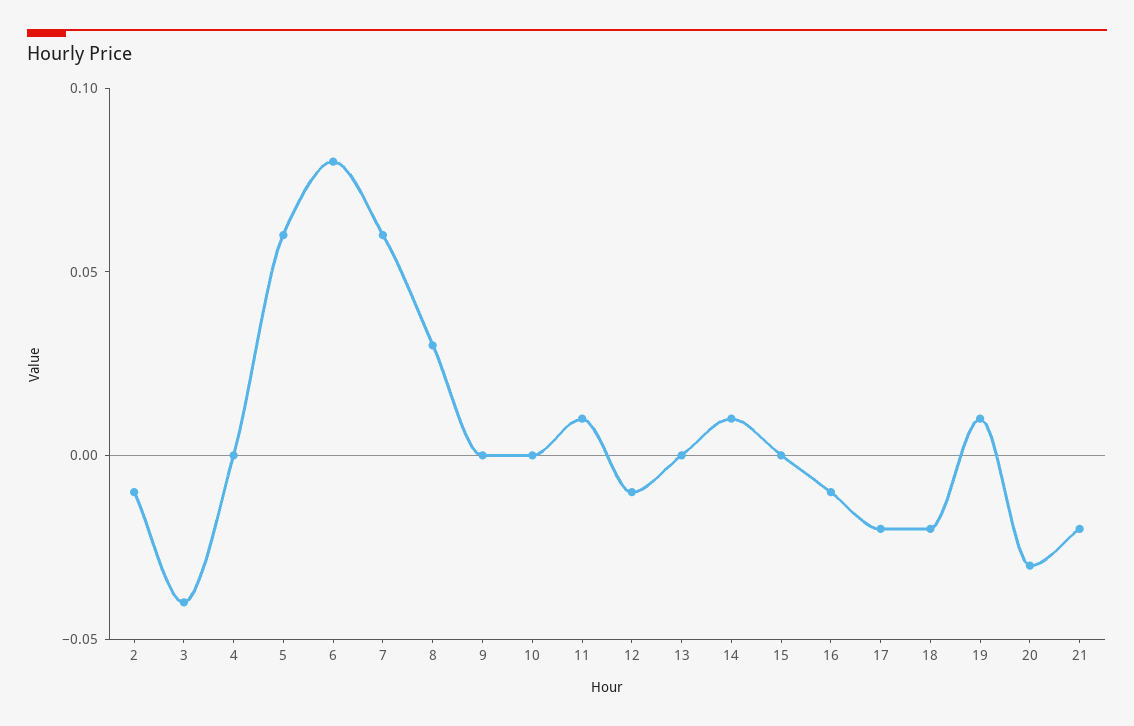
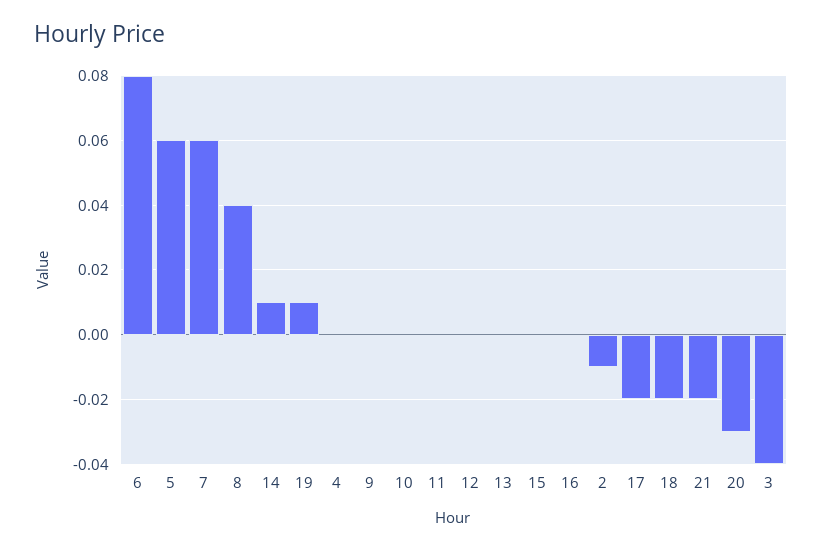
8: 0.03 -> 0.04
11: 0.01 -> 0
12: -0.01 -> 0
16: -0.01 -> 0

